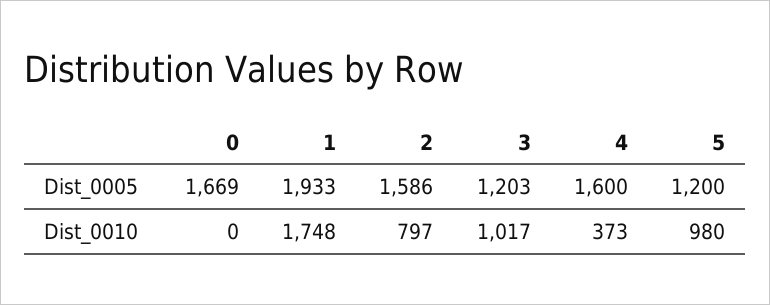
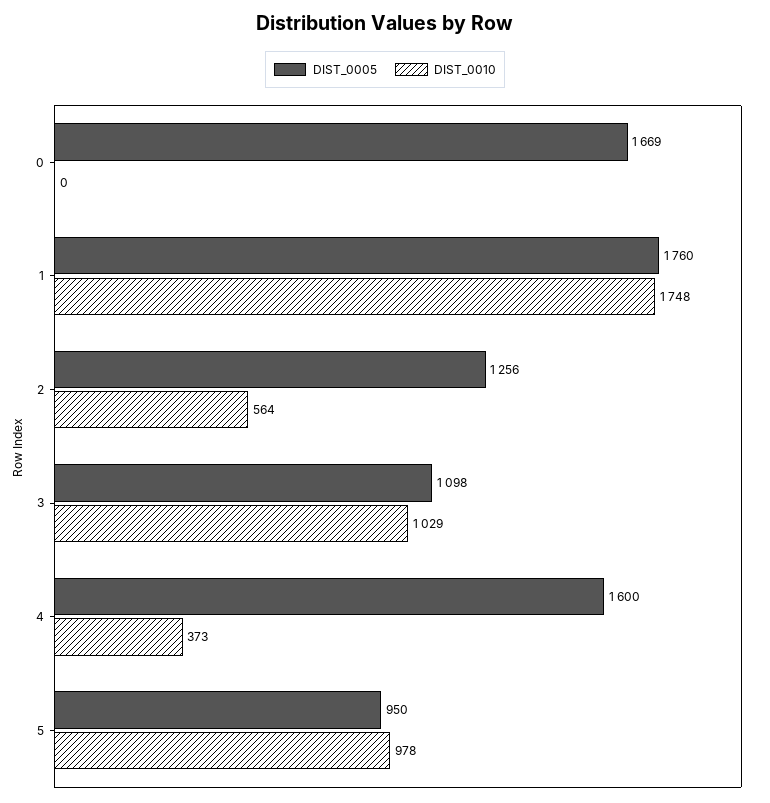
Dist_0005, 1: 1933 -> 1760
Dist_0005, 2: 1586 -> 1256
Dist_0005, 3: 1203 -> 1098
Dist_0005, 5: 1200 -> 950
Dist_0010, 2: 797 -> 564
Dist_0010, 3: 1017 -> 1029
Dist_0010, 5: 980 -> 978

